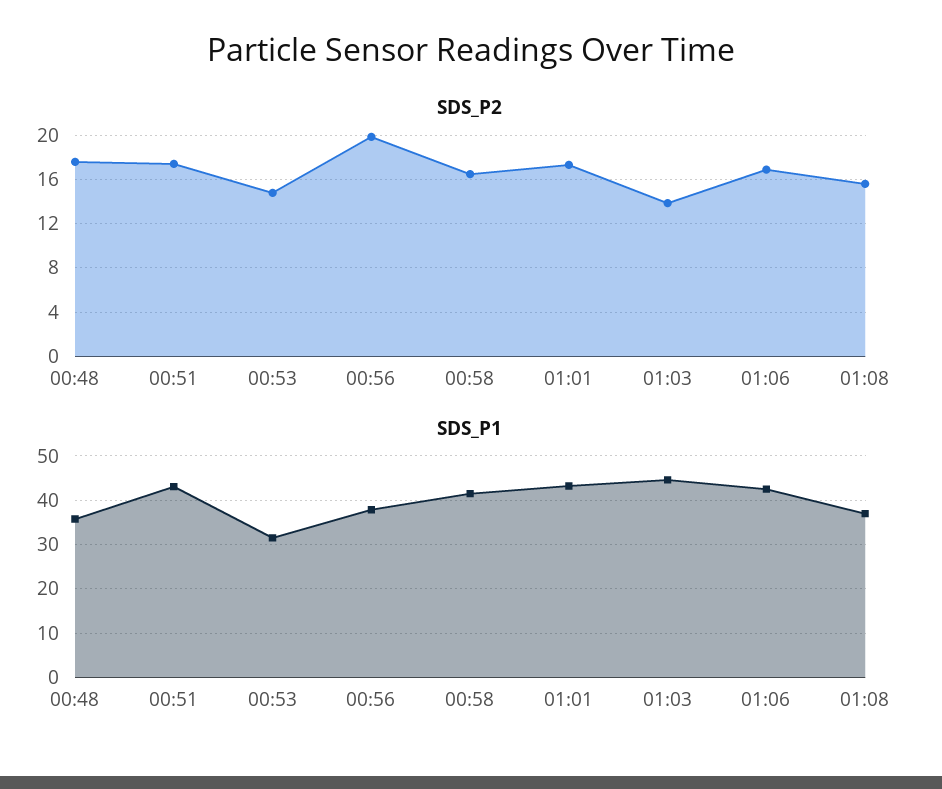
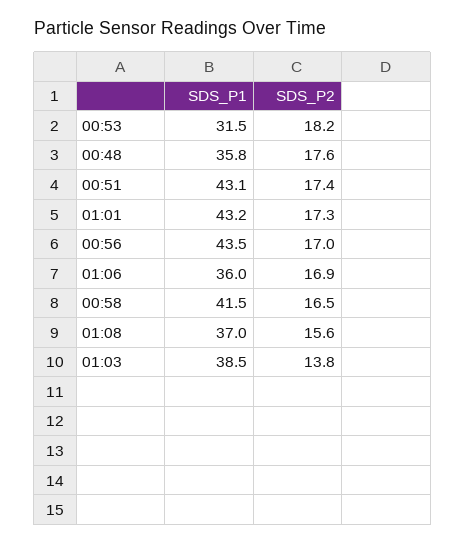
SDS_P2, 00:53: 15 -> 18.2
SDS_P2, 00:56: 20 -> 17
SDS_P1, 00:56: 38 -> 43.5
SDS_P1, 01:03: 44 -> 38.5
SDS_P1, 01:06: 42 -> 36

